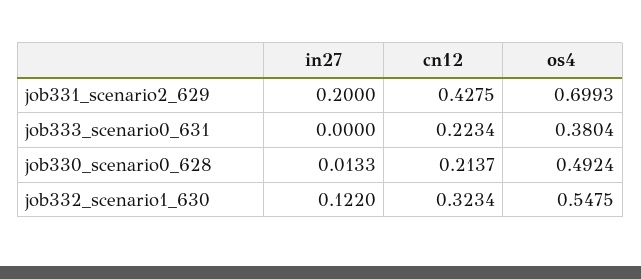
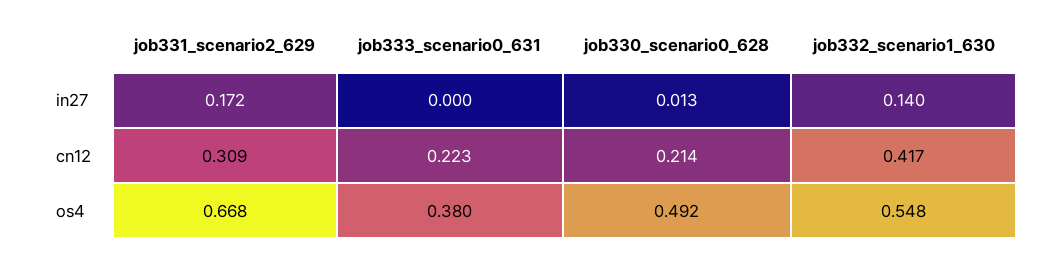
in27, job331_scenario2_629: 0.2 -> 0.172
cn12, job331_scenario2_629: 0.4275 -> 0.309
os4, job331_scenario2_629: 0.6993 -> 0.668
in27, job332_scenario1_630: 0.122 -> 0.14
cn12, job332_scenario1_630: 0.3234 -> 0.417

